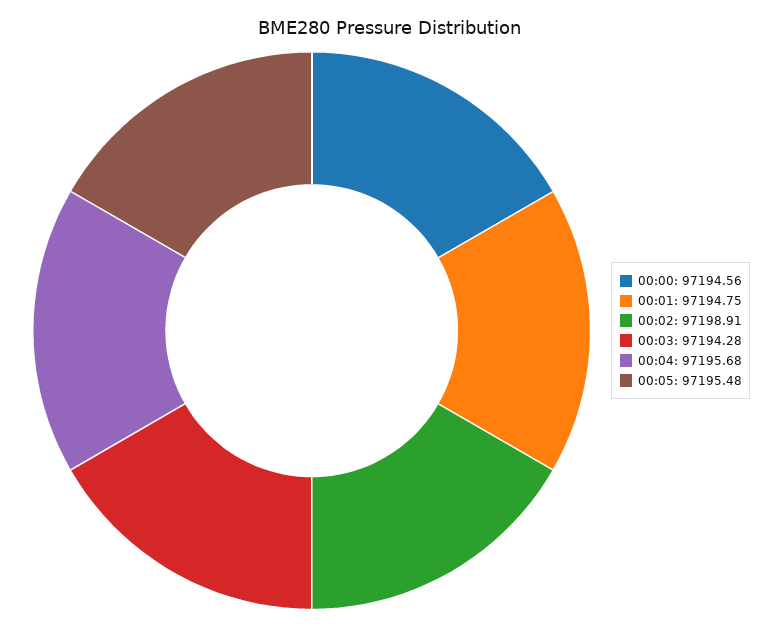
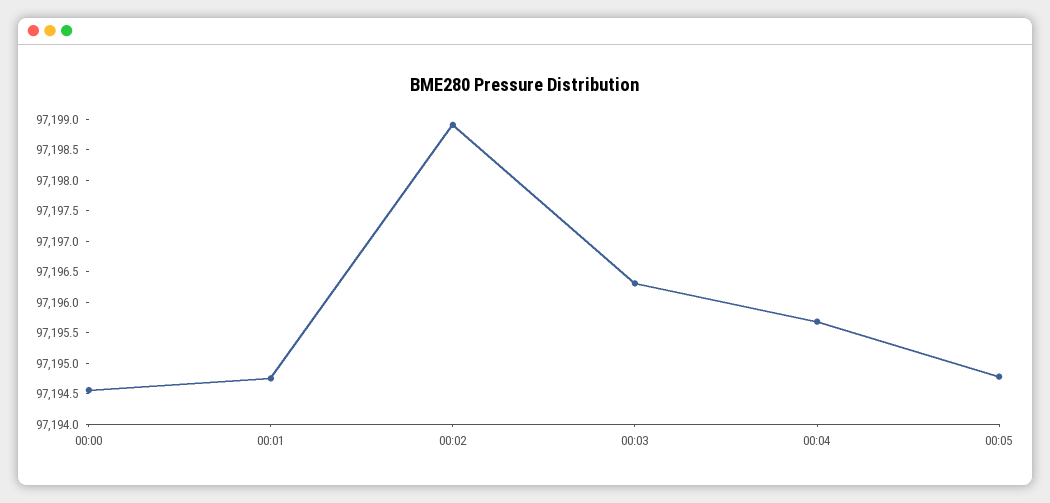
00:03: 97194.28 -> 97196.25
00:05: 97195.48 -> 97194.75

